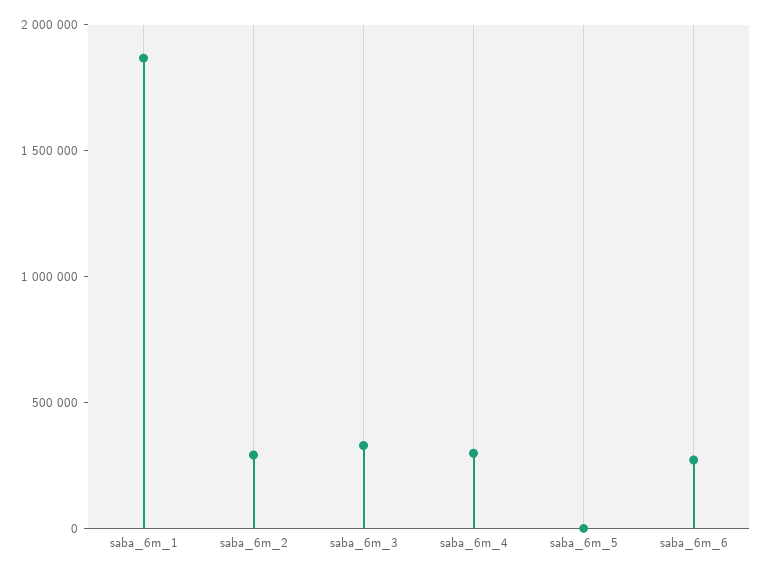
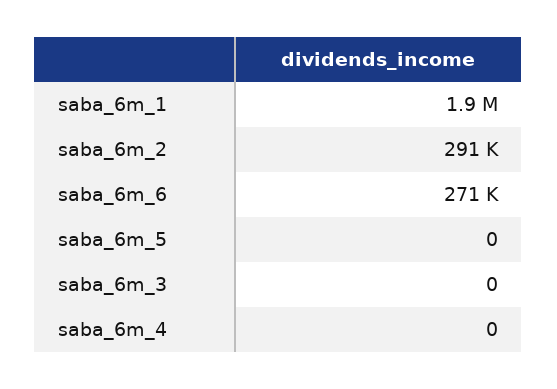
saba_6m_3: 300000 -> 0
saba_6m_4: 300000 -> 0

